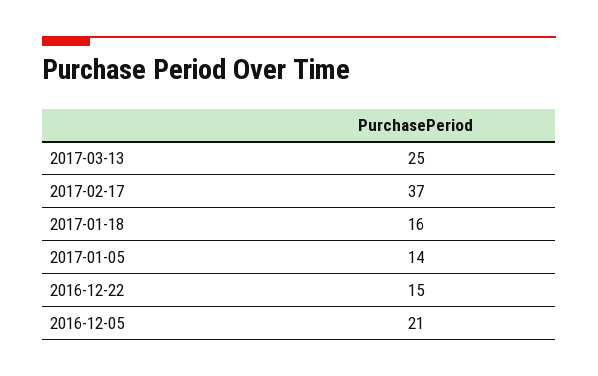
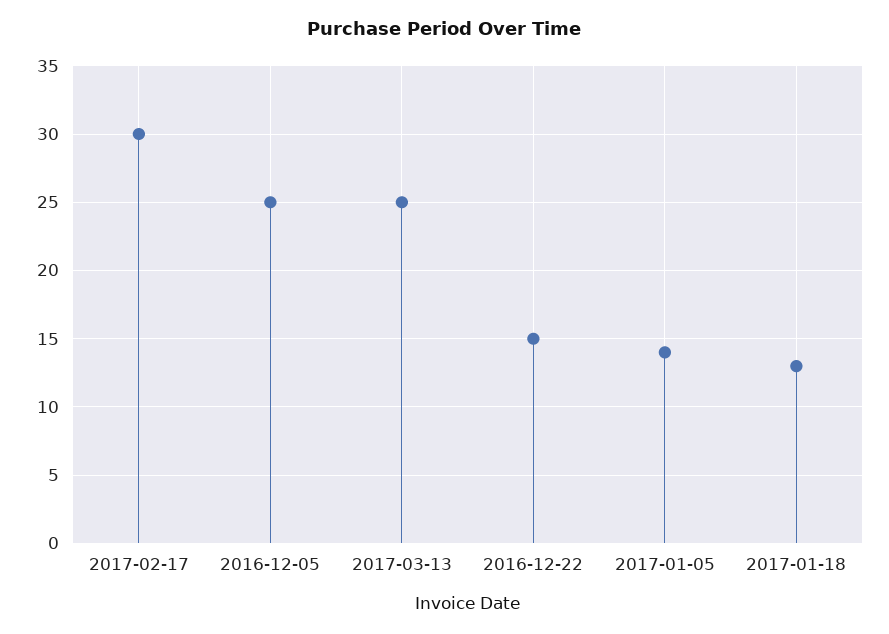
2017-02-17: 37 -> 30
2017-01-18: 16 -> 13
2016-12-05: 21 -> 25

